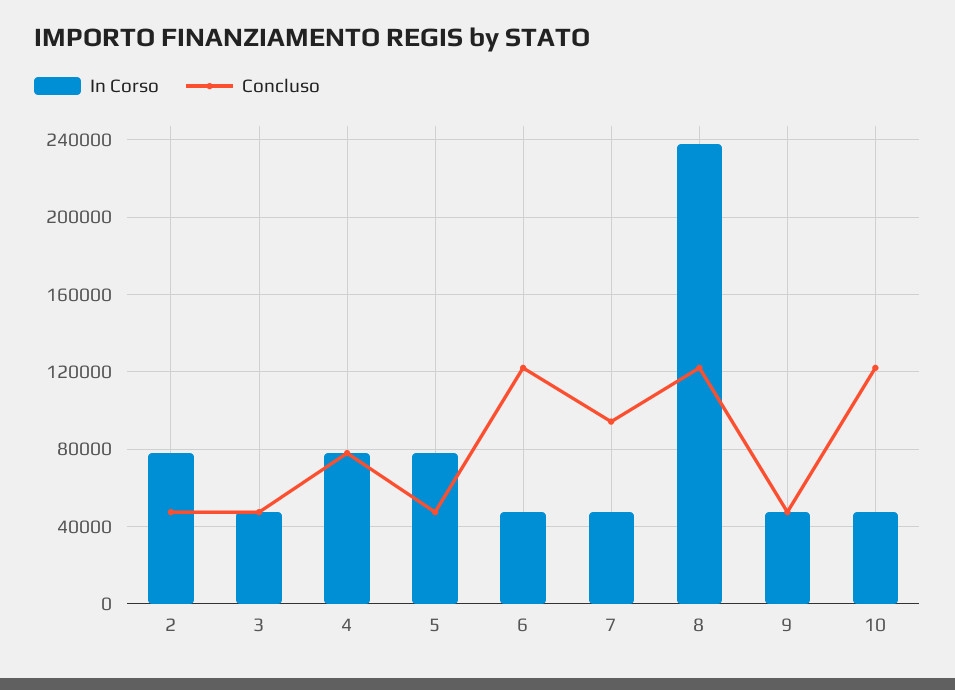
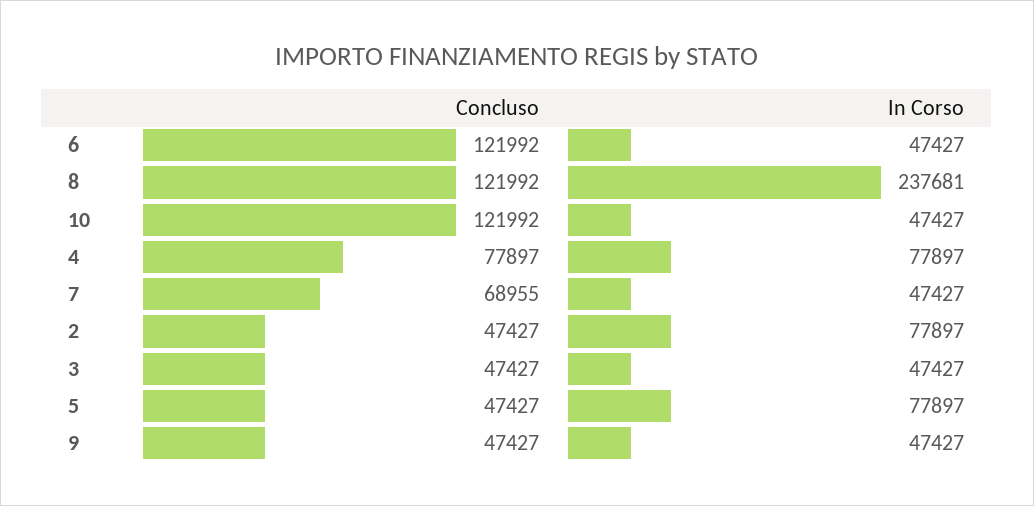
Concluso, 7: 95000 -> 68955

